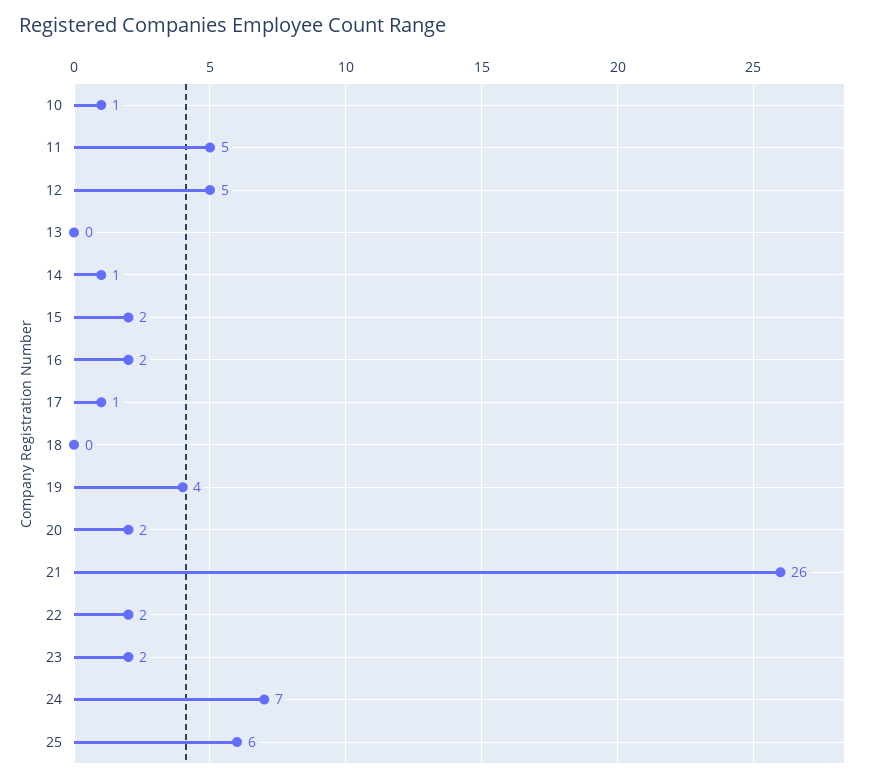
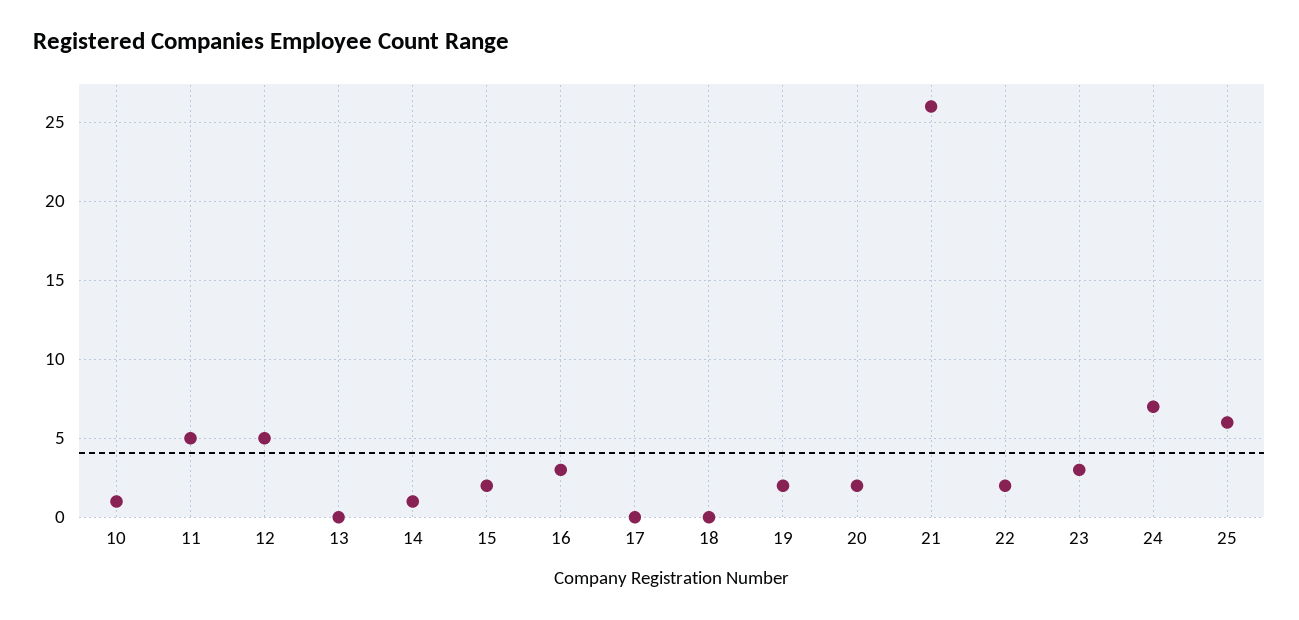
16: 2 -> 3
17: 1 -> 0
19: 4 -> 2
23: 2 -> 3

